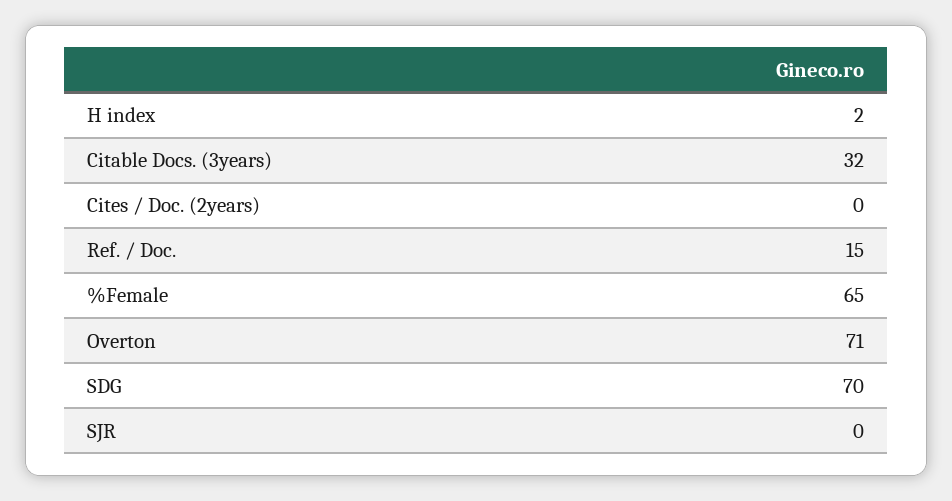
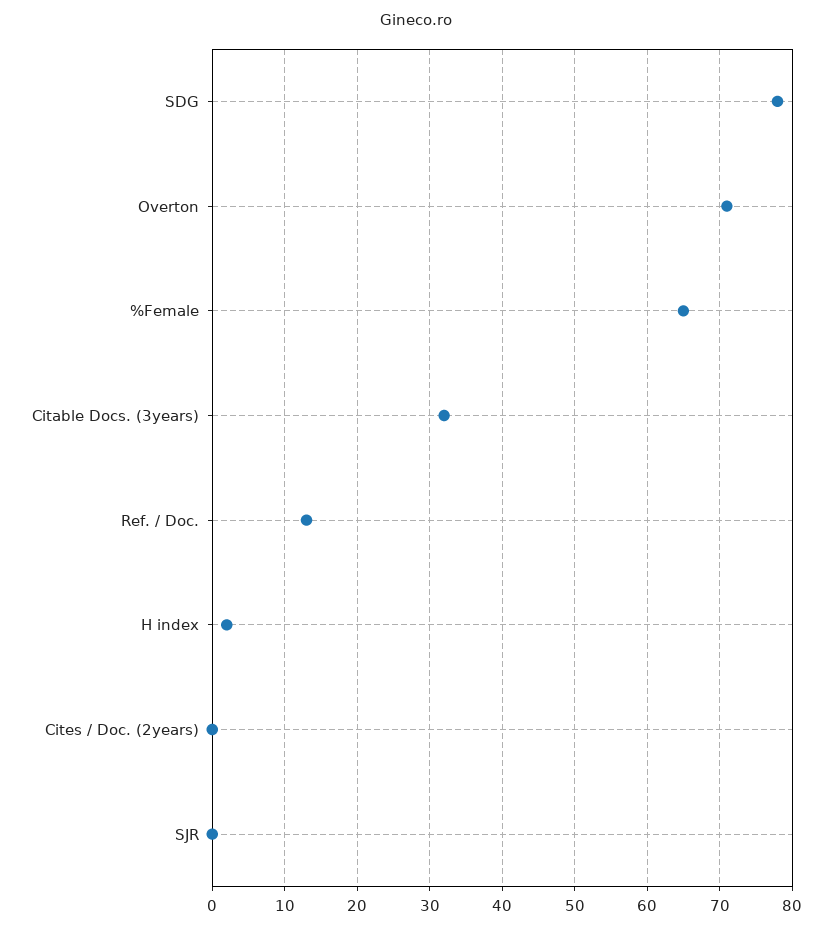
Ref. / Doc.: 15 -> 13
SDG: 70 -> 78

